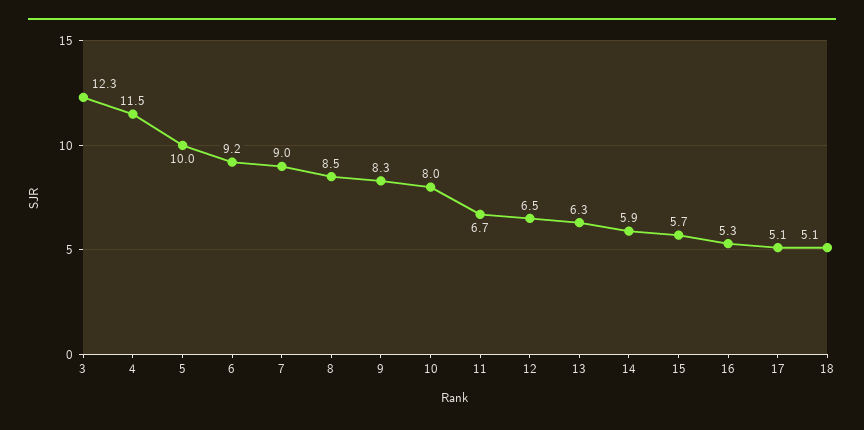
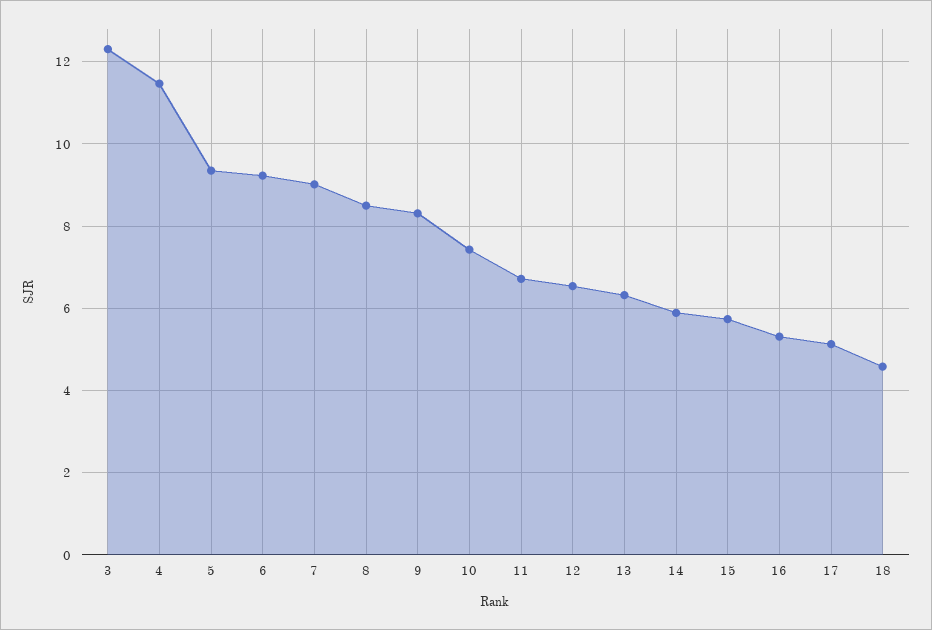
5: 10 -> 9.4
10: 8 -> 7.4
18: 5.1 -> 4.6

